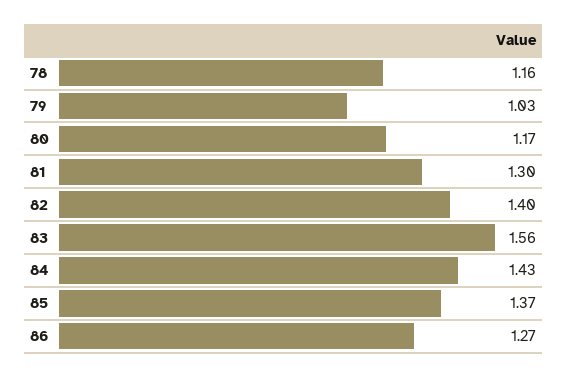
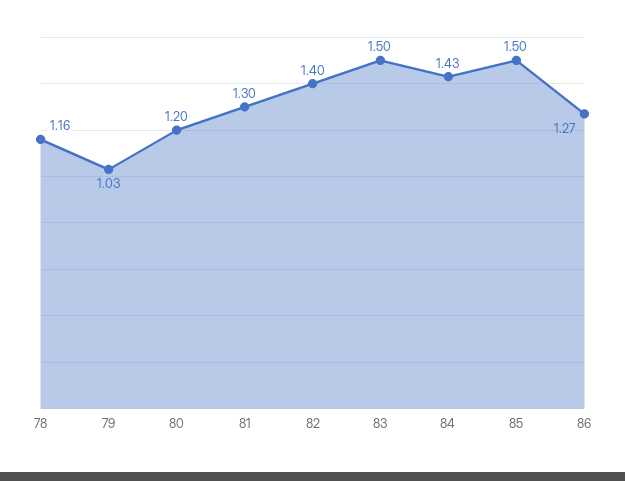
80: 1.17 -> 1.2
83: 1.56 -> 1.5
85: 1.37 -> 1.5

